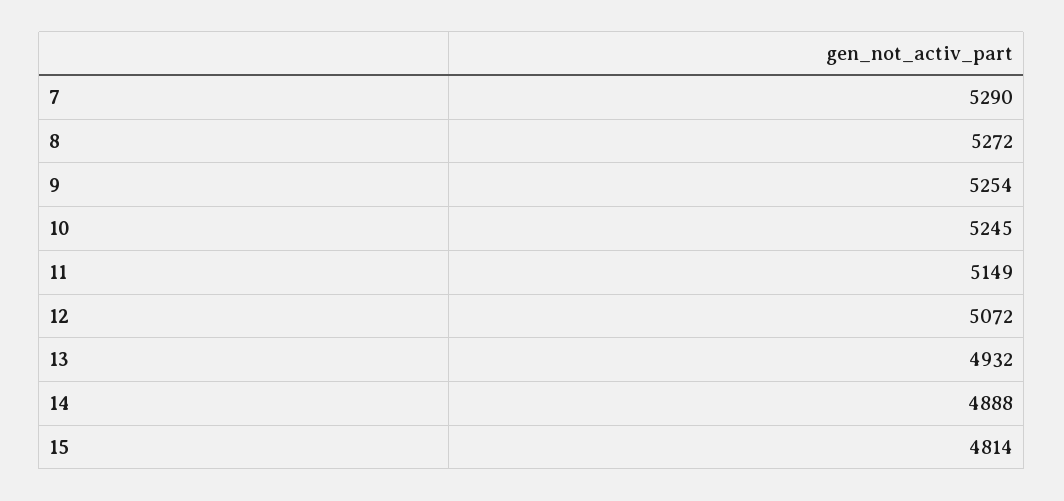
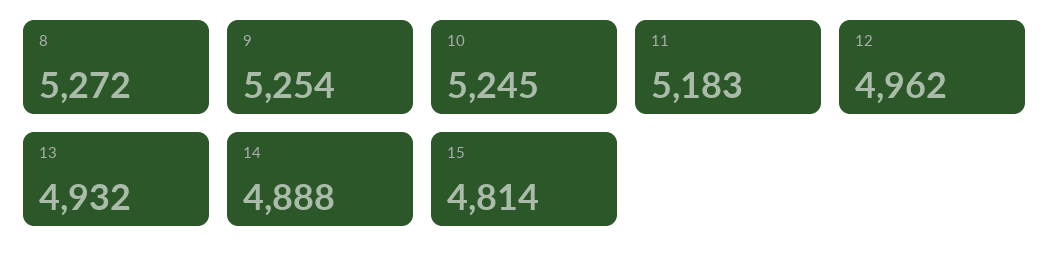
7: 5290 -> none
11: 5149 -> 5183
12: 5072 -> 4962

